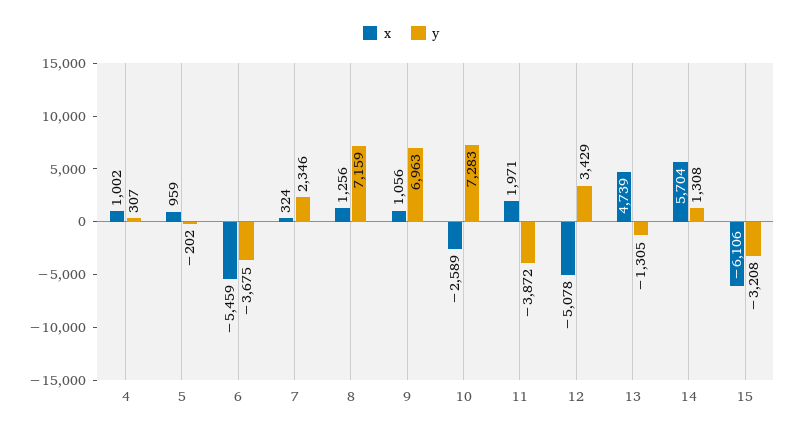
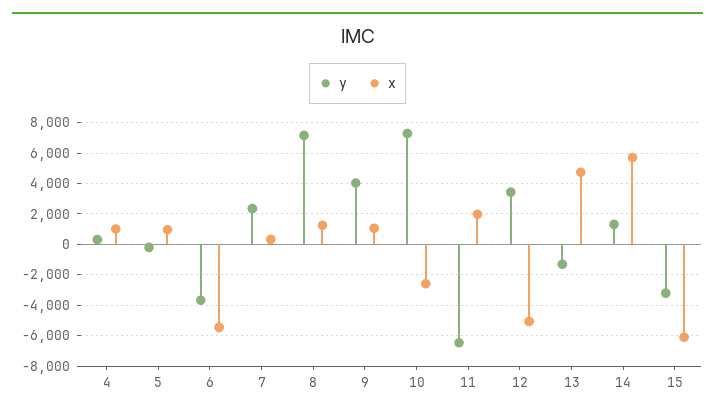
y, 9: 6963 -> 4000
y, 11: -3872 -> -6500

